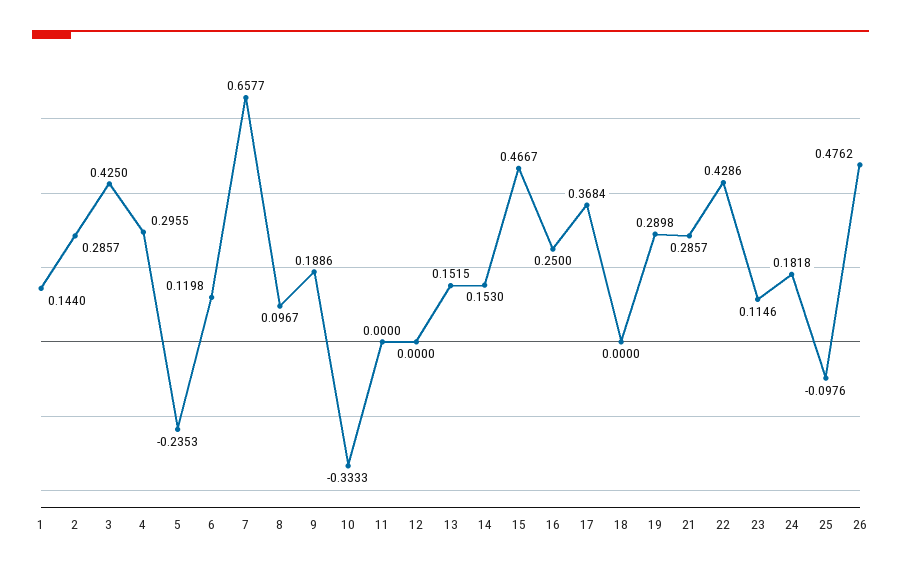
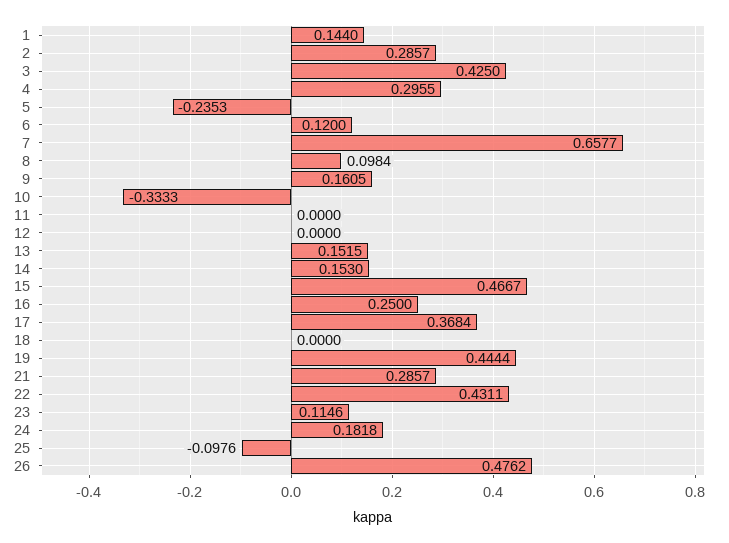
6: 0.1198 -> 0.12
8: 0.0967 -> 0.0984
9: 0.1886 -> 0.1605
19: 0.2898 -> 0.4444
22: 0.4286 -> 0.4311

